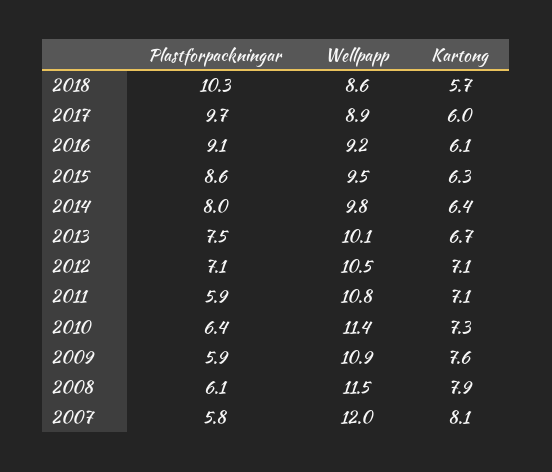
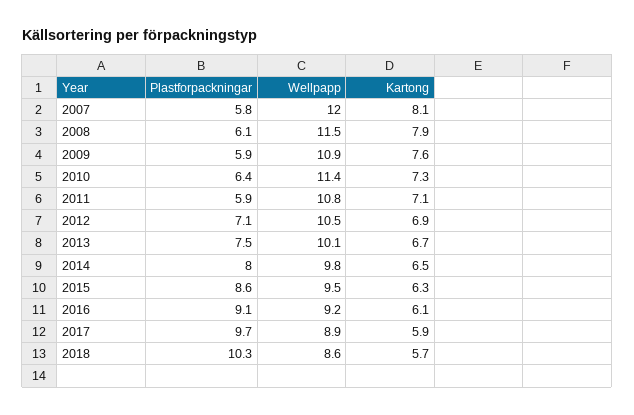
Kartong, 2017: 6 -> 5.9
Kartong, 2014: 6.4 -> 6.5
Kartong, 2012: 7.1 -> 6.9

